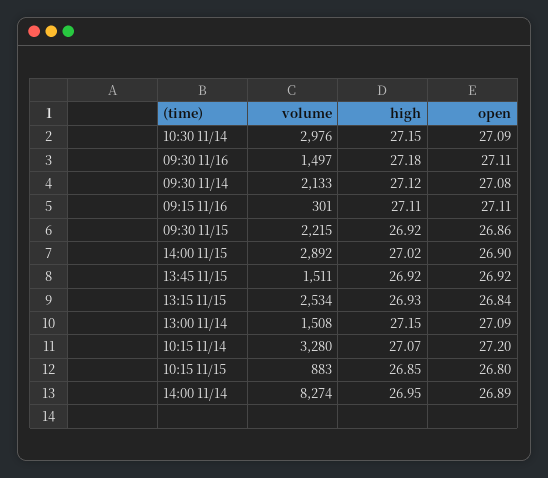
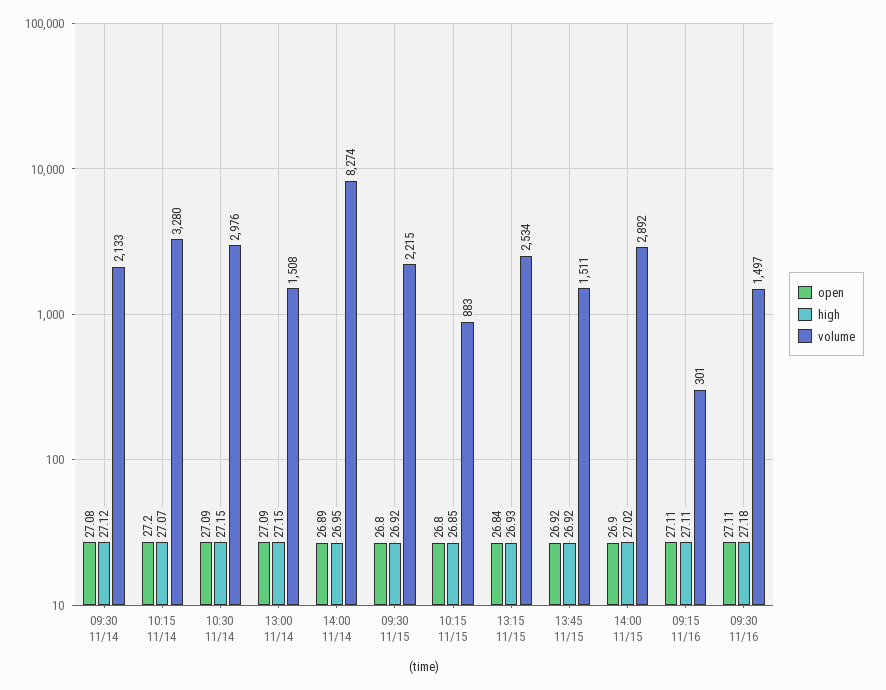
open, 09:30 11/15: 26.86 -> 26.8

